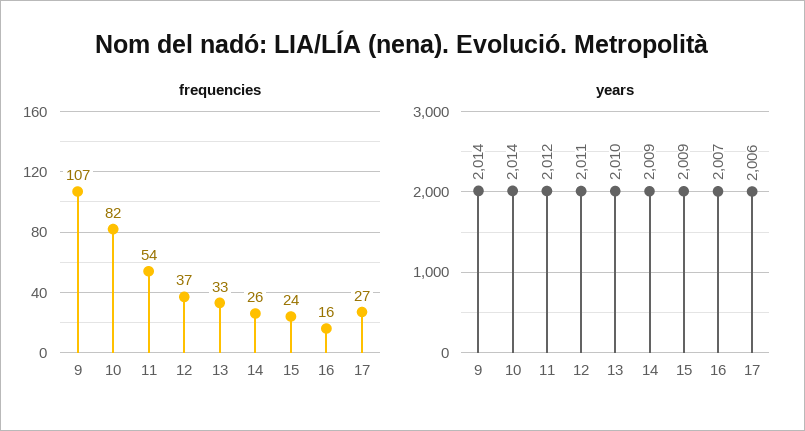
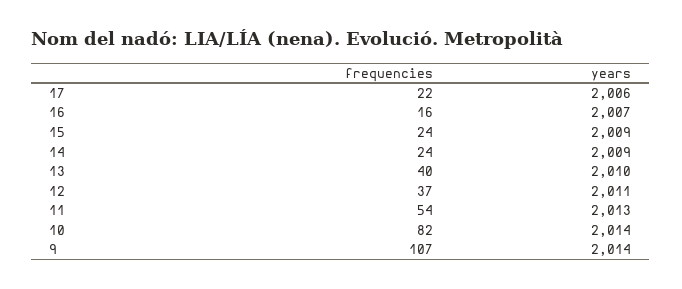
frequencies, 13: 33 -> 40
frequencies, 14: 26 -> 24
frequencies, 17: 27 -> 22
years, 11: 2012 -> 2013

